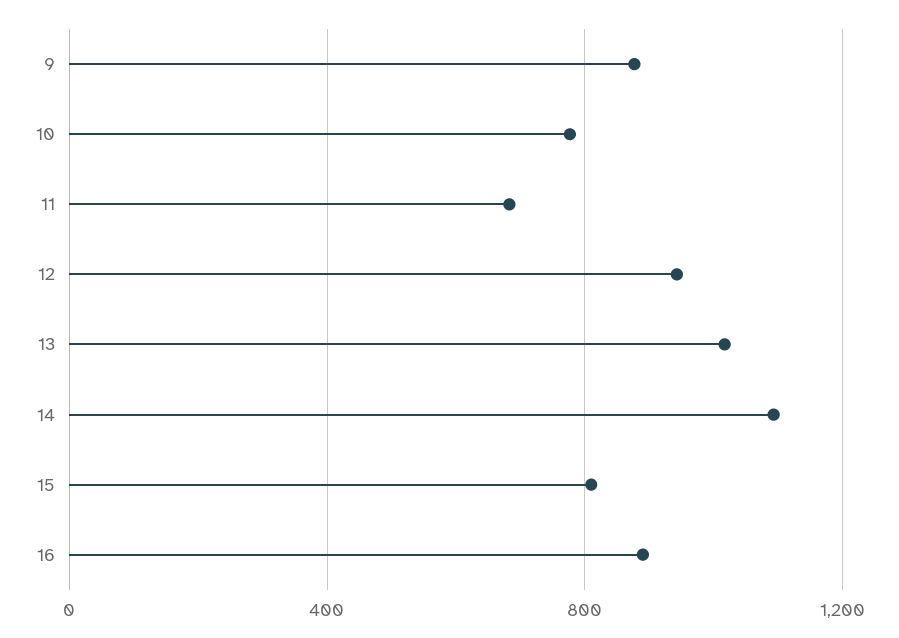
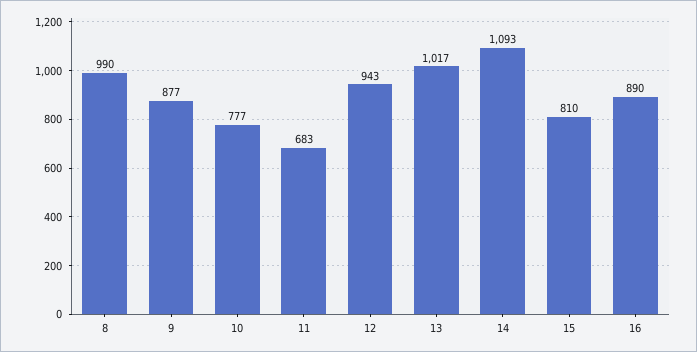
8: none -> 990

